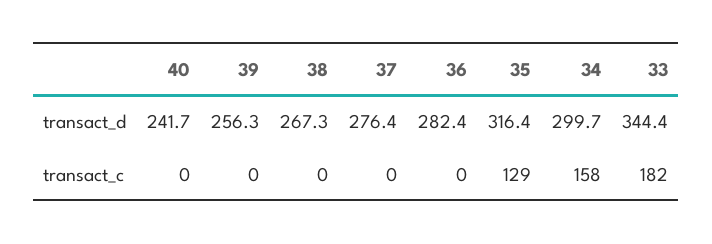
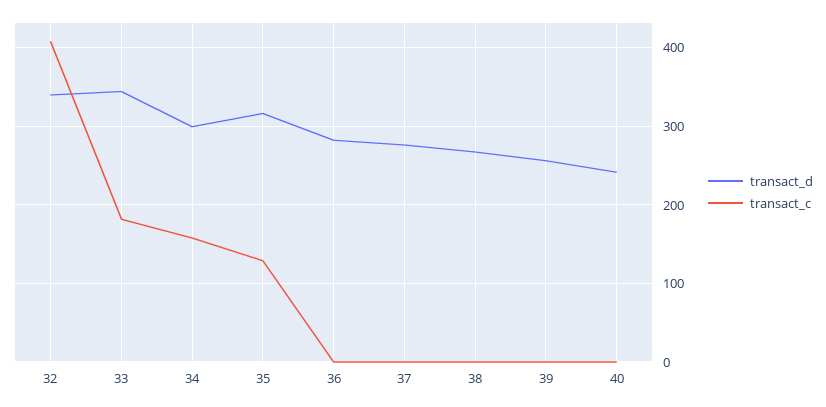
transact_d, 32: none -> 340
transact_c, 32: none -> 410

